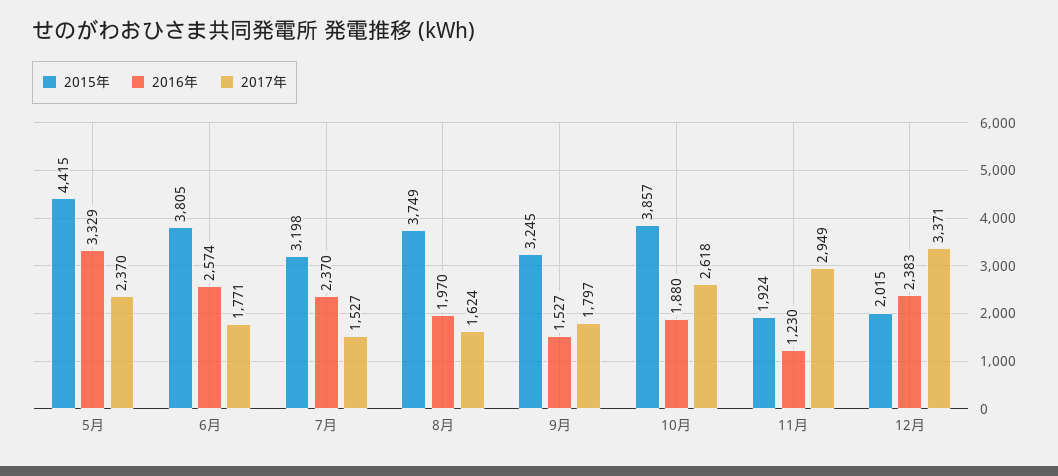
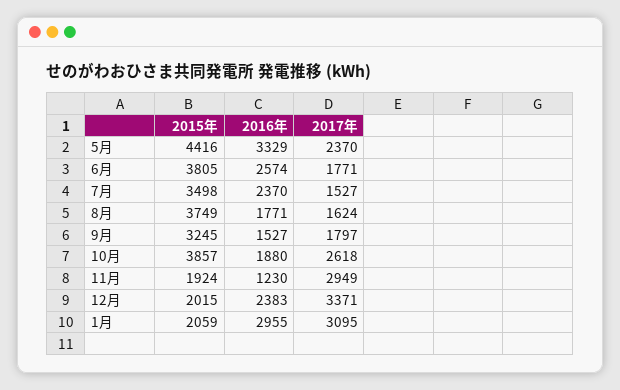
2015年, 5月: 4415 -> 4416
2015年, 7月: 3198 -> 3498
2016年, 8月: 1970 -> 1771
2015年, 1月: none -> 2059
2016年, 1月: none -> 2955
2017年, 1月: none -> 3095

